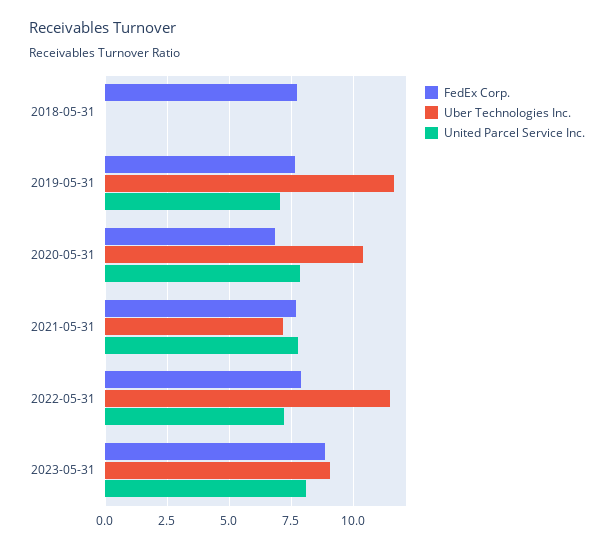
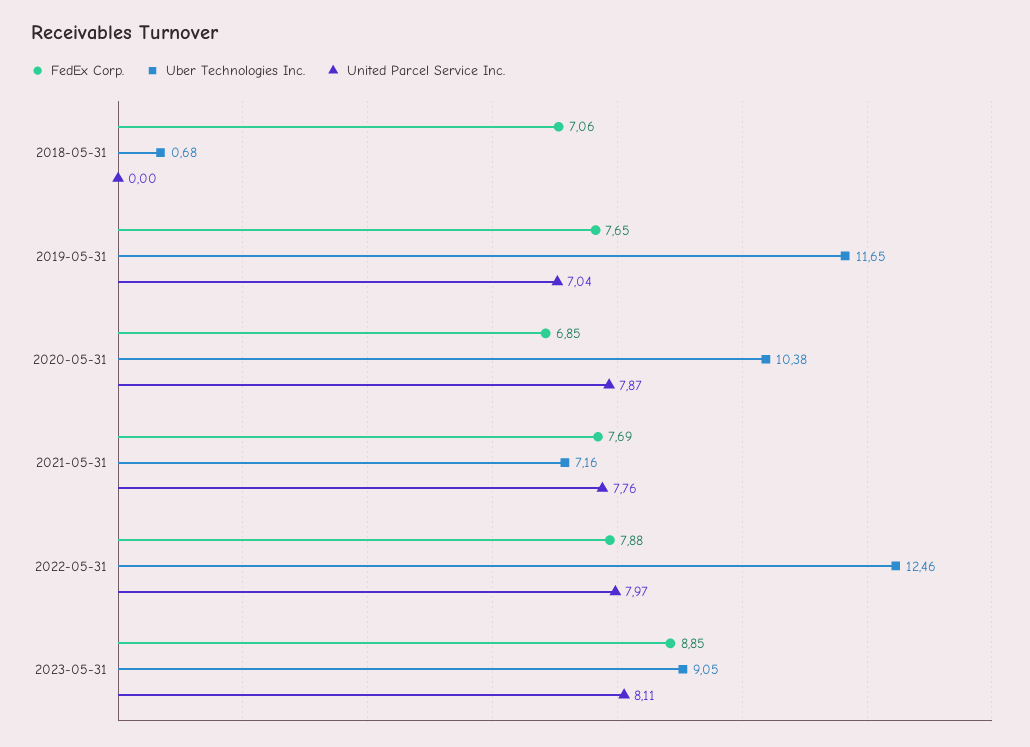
FedEx Corp., 2018-05-31: 7.75 -> 7.06
Uber Technologies Inc., 2018-05-31: 0 -> 0.68
Uber Technologies Inc., 2022-05-31: 11.5 -> 12.46
United Parcel Service Inc., 2022-05-31: 7.25 -> 7.97

